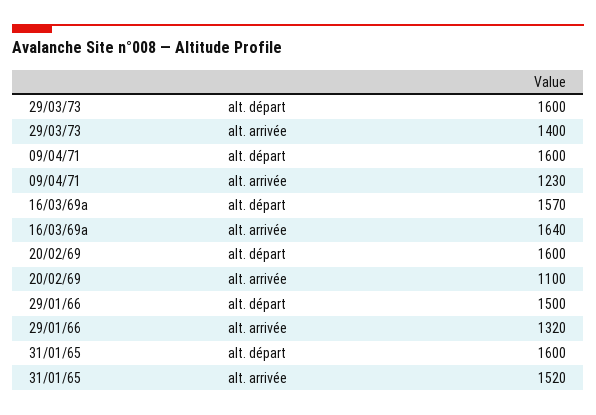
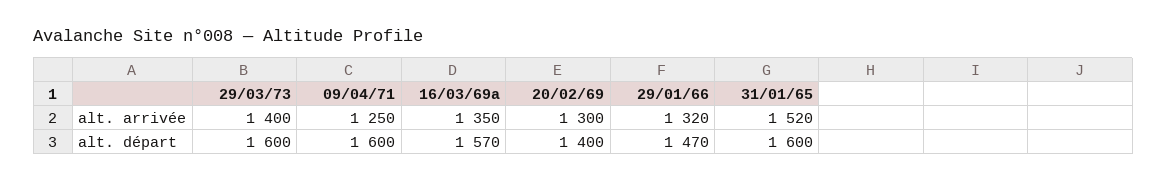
09/04/71, alt. arrivée: 1230 -> 1250
16/03/69a, alt. arrivée: 1640 -> 1350
20/02/69, alt. départ: 1600 -> 1400
20/02/69, alt. arrivée: 1100 -> 1300
29/01/66, alt. départ: 1500 -> 1470

